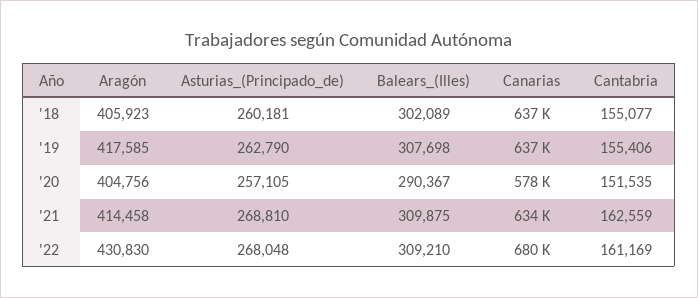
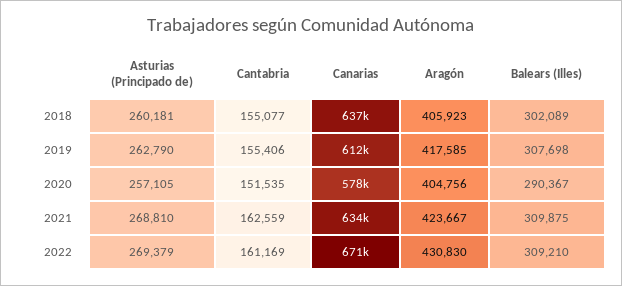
Canarias, '19: 637000 -> 612000
Aragón, '21: 414458 -> 423667
Asturias_(Principado_de), '22: 268048 -> 269379
Canarias, '22: 680000 -> 671000

